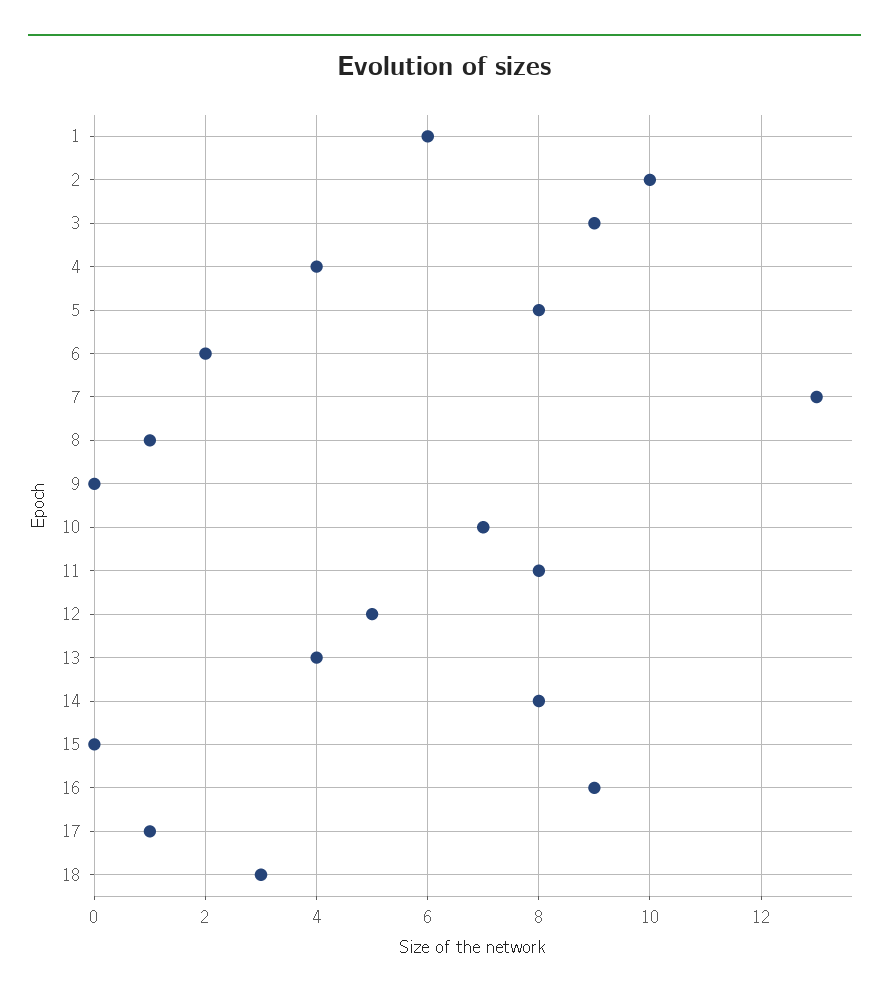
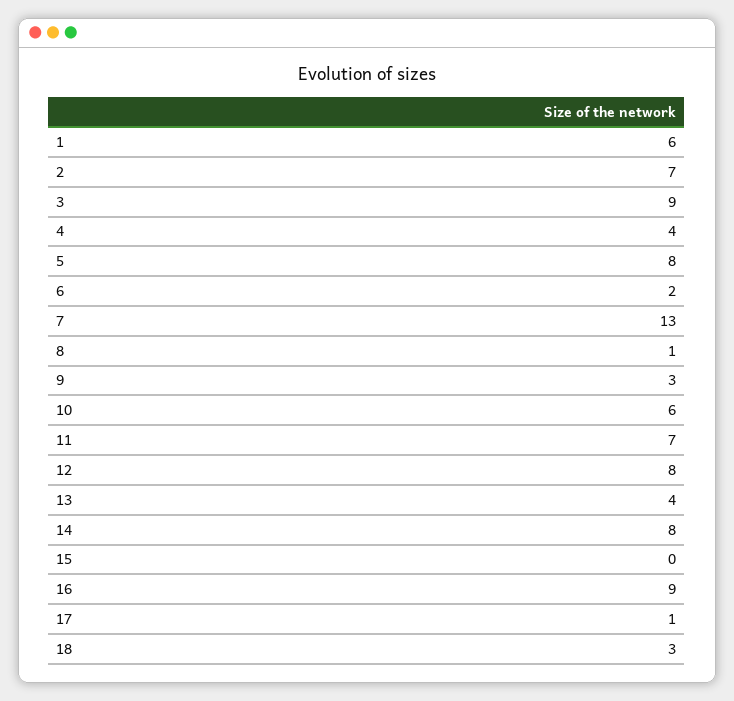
2: 10 -> 7
9: 0 -> 3
10: 7 -> 6
11: 8 -> 7
12: 5 -> 8

